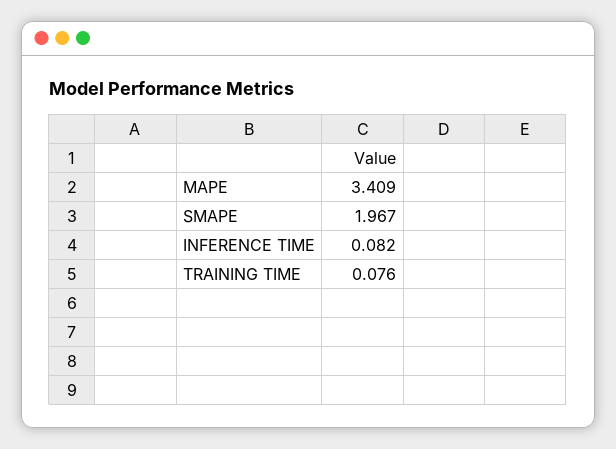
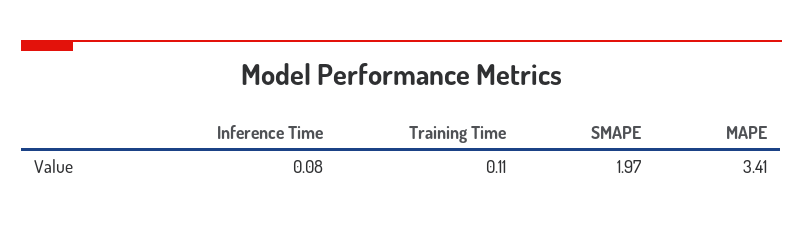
TRAINING TIME: 0.076 -> 0.11

